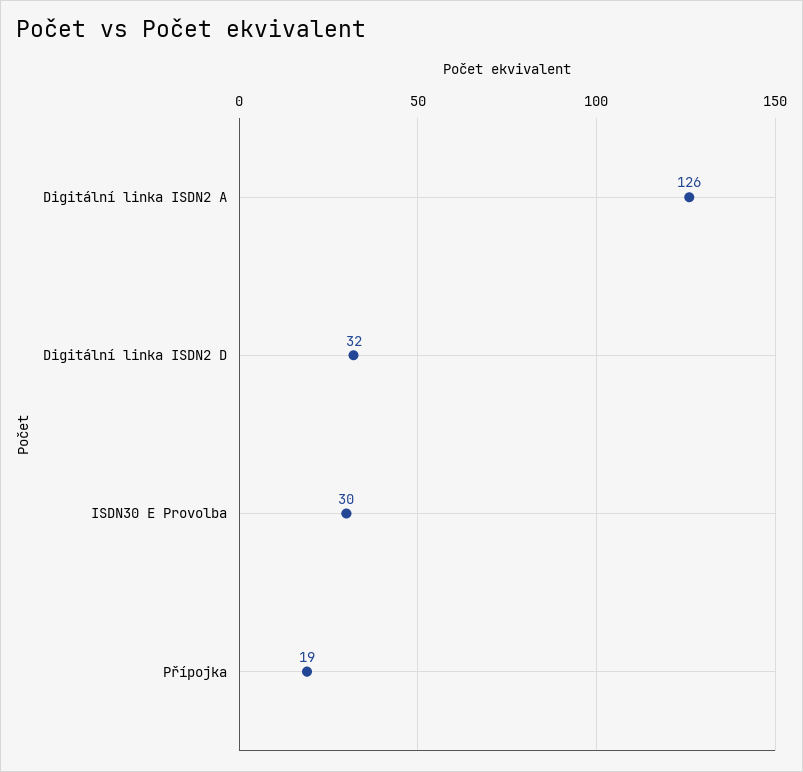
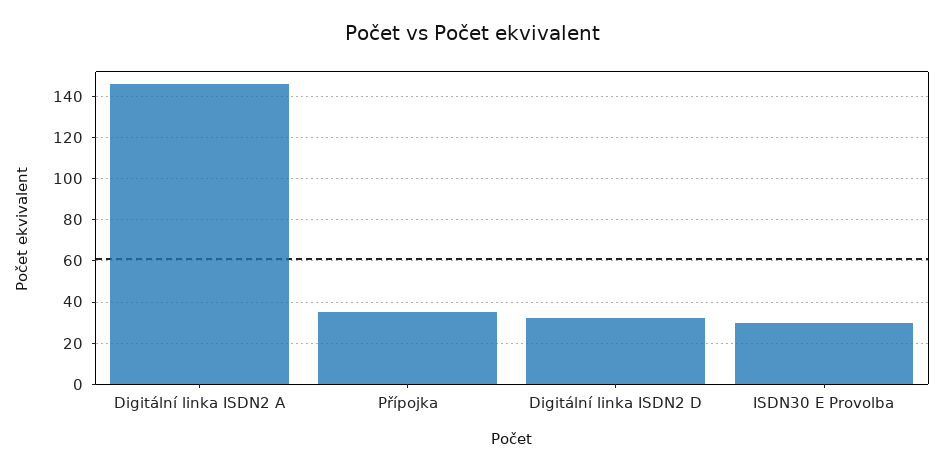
Digitální linka ISDN2 A: 126 -> 145
Přípojka: 19 -> 35

